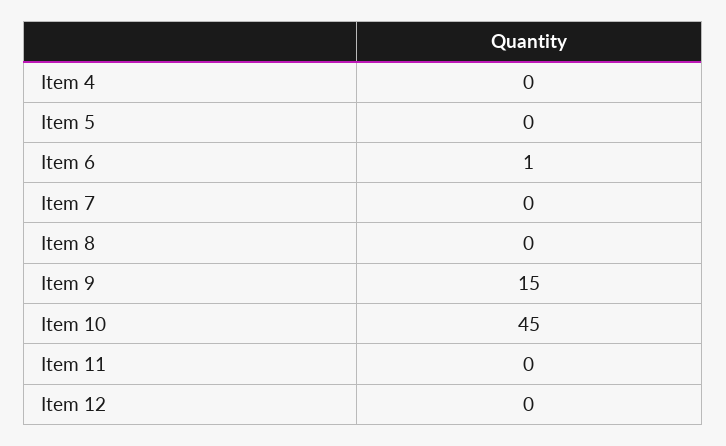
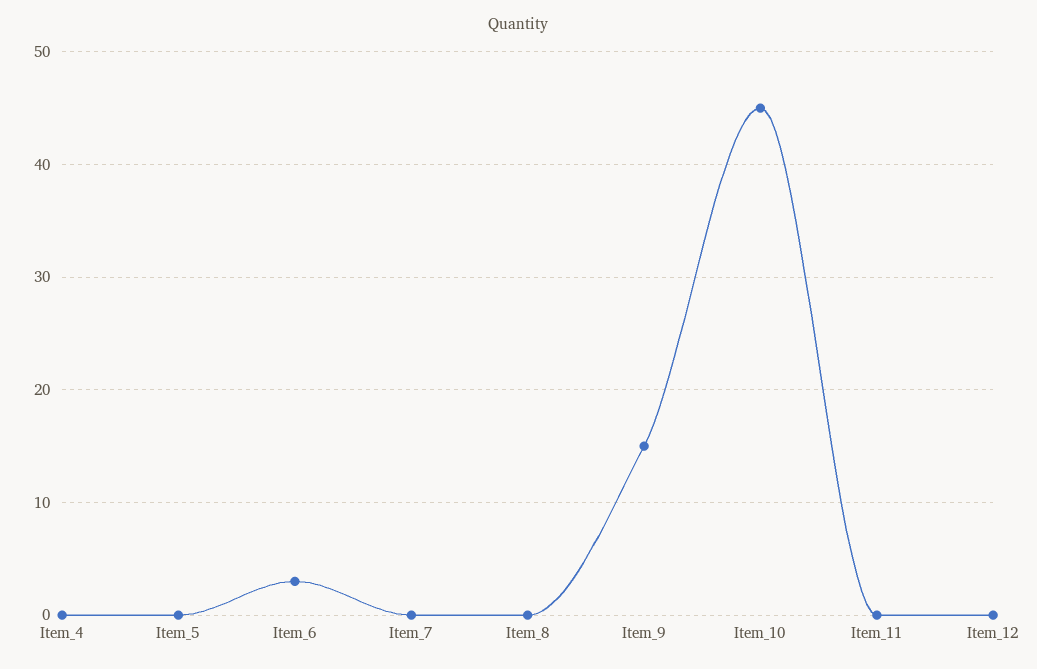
Item 6: 1 -> 3

